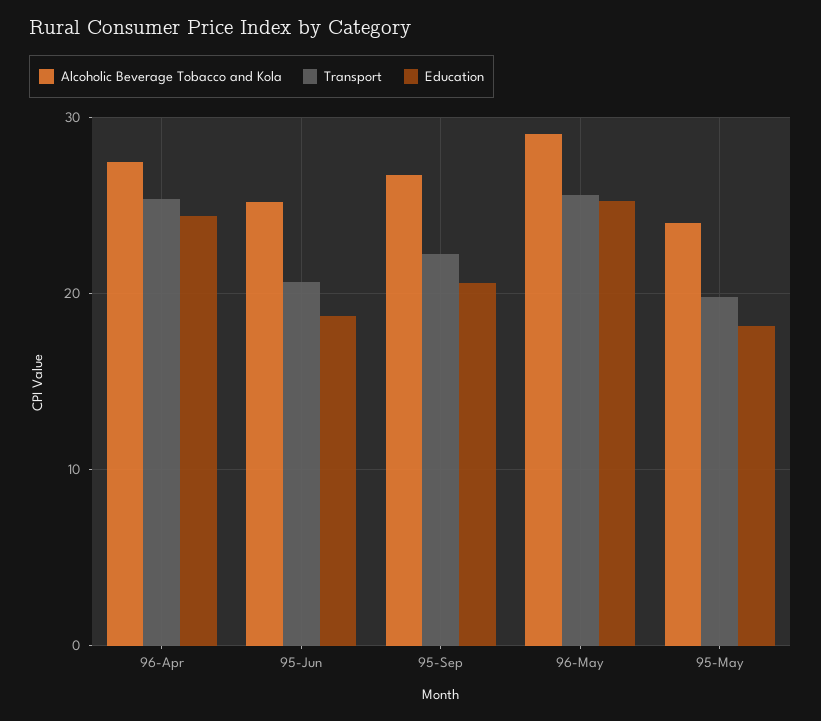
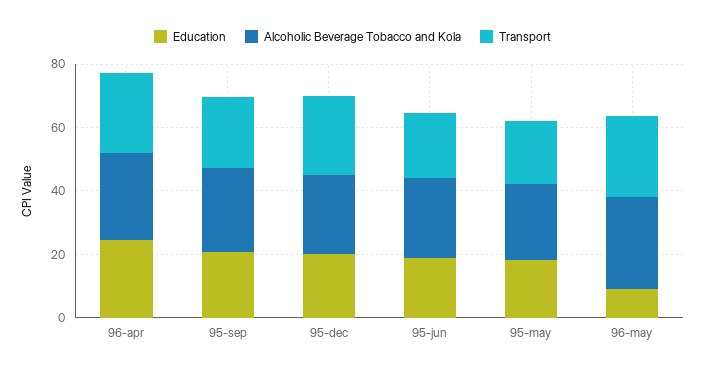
Education, 96-May: 25 -> 10
Education, 95-dec: none -> 20
Alcoholic Beverage Tobacco and Kola, 95-dec: none -> 25
Transport, 95-dec: none -> 25

